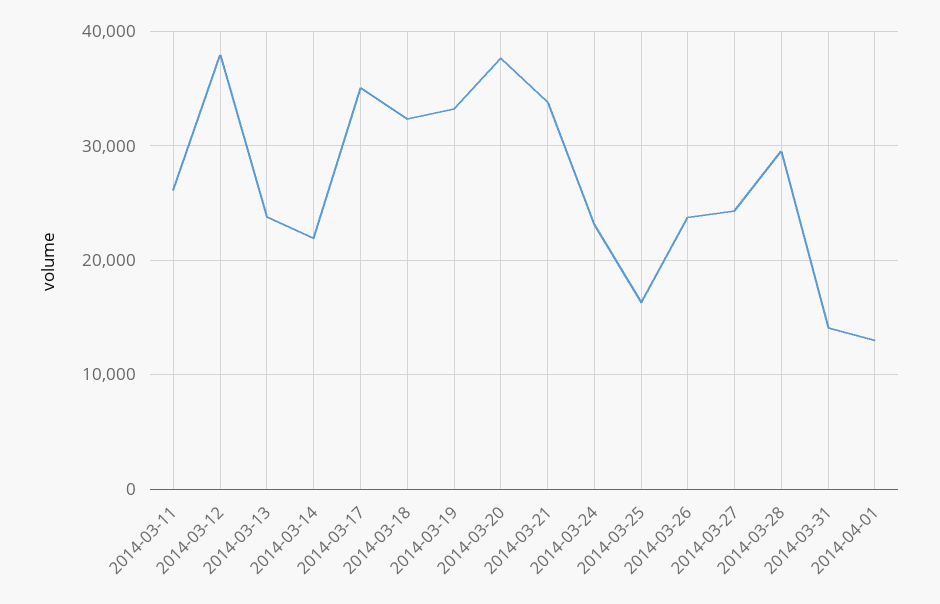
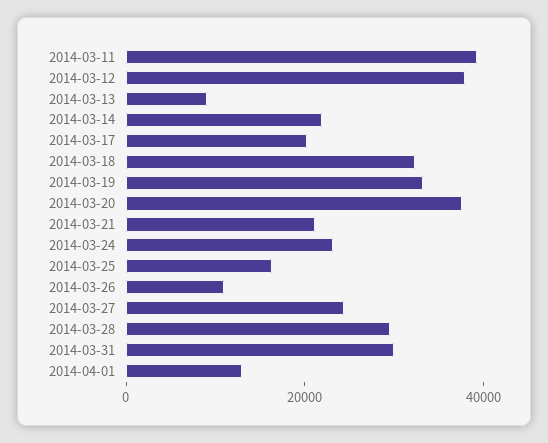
2014-03-11: 26000 -> 40000
2014-03-13: 24000 -> 10000
2014-03-17: 35000 -> 20000
2014-03-21: 34000 -> 20000
2014-03-26: 24000 -> 10000
2014-03-31: 14000 -> 30000

